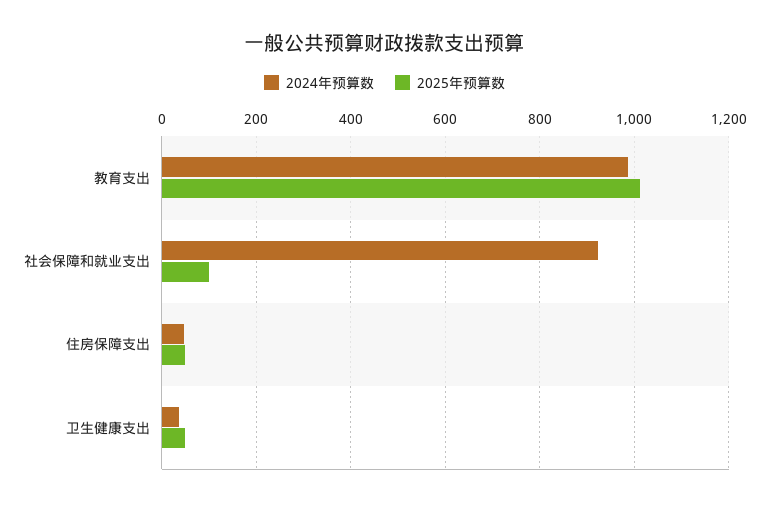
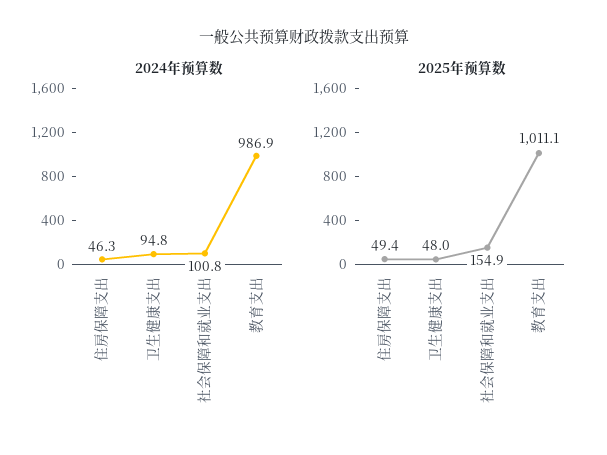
2024年预算数, 社会保障和就业支出: 920 -> 100.8
2025年预算数, 社会保障和就业支出: 100 -> 154.9
2024年预算数, 卫生健康支出: 40 -> 94.8

